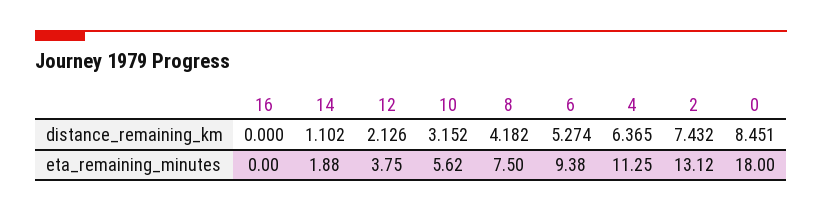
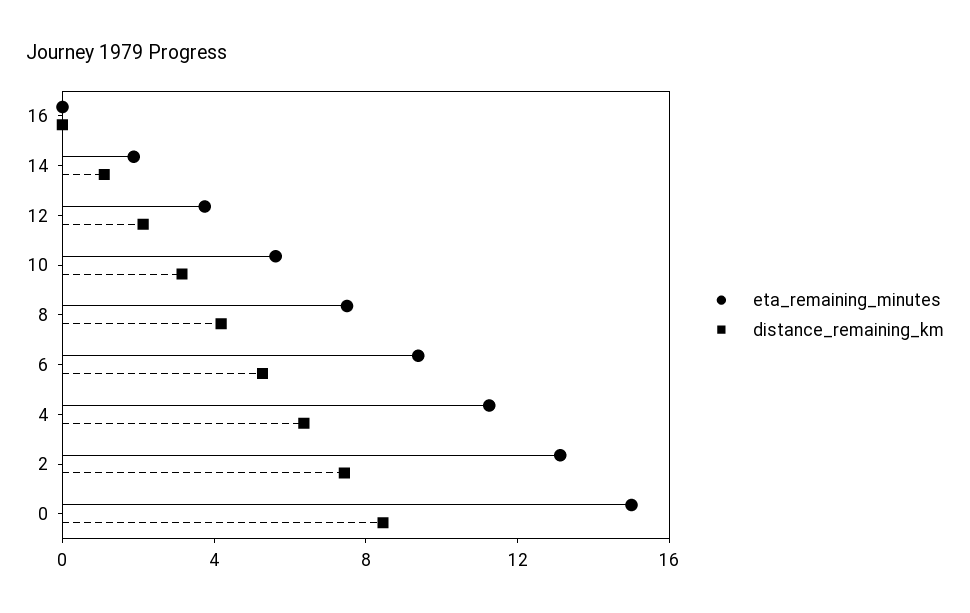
eta_remaining_minutes, 0: 18 -> 15

